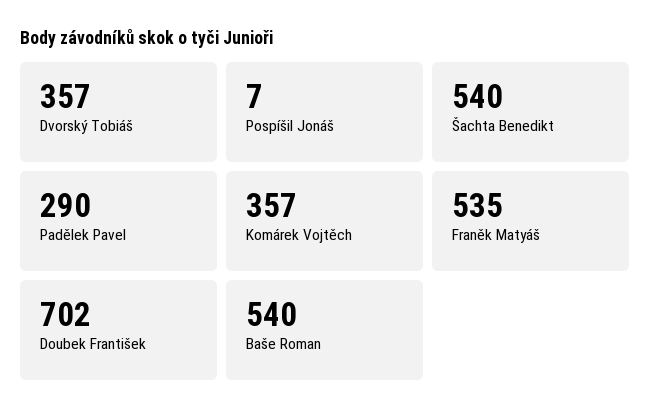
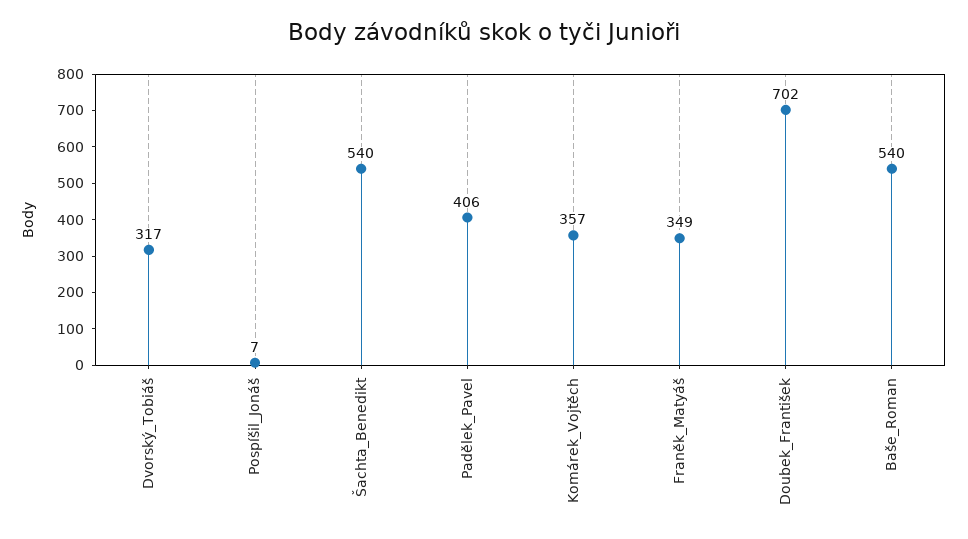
Dvorský Tobiáš: 357 -> 317
Padělek Pavel: 290 -> 406
Franěk Matyáš: 535 -> 349

